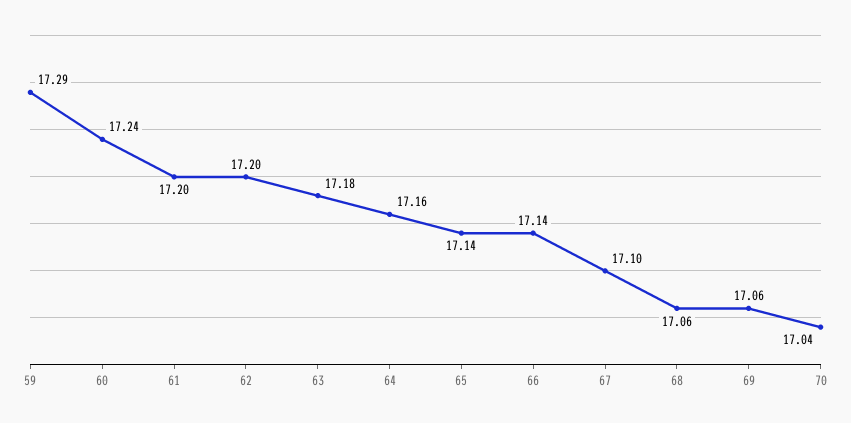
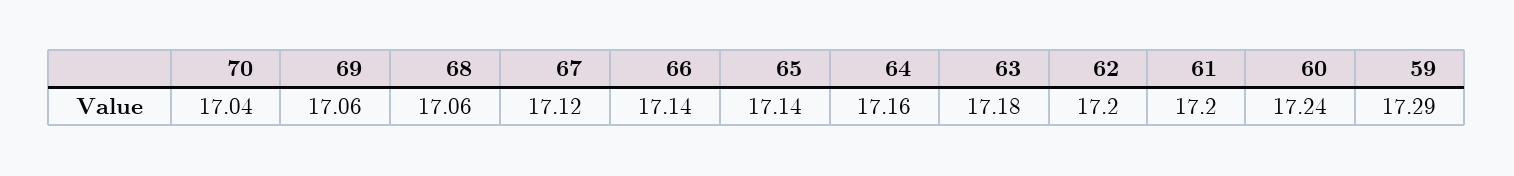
67: 17.1 -> 17.12

